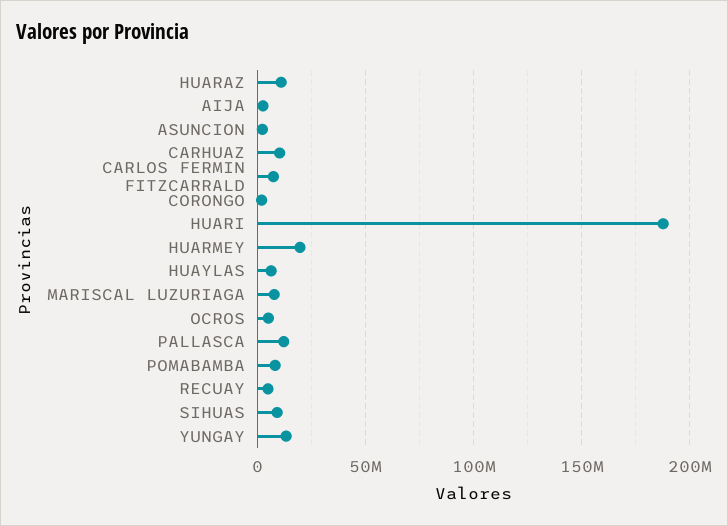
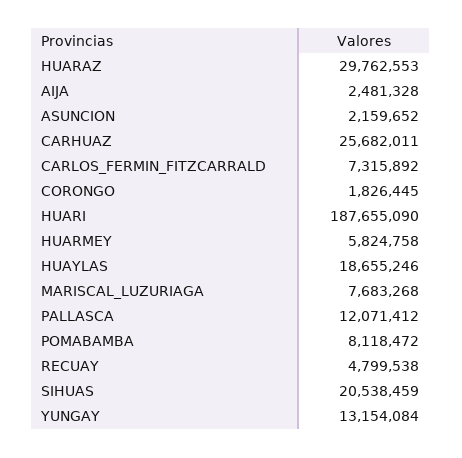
HUARAZ: 10000000 -> 29762553
CARHUAZ: 10000000 -> 25682011
HUARMEY: 20000000 -> 5824758
HUAYLAS: 5000000 -> 18655246
OCROS: 5000000 -> none
SIHUAS: 10000000 -> 20538459

